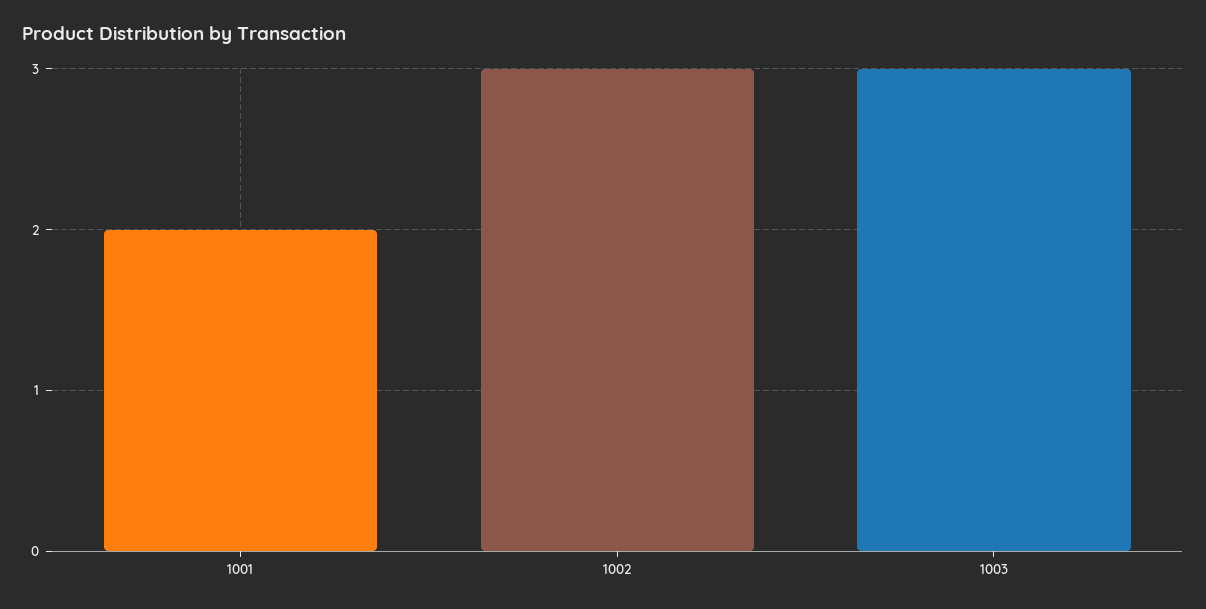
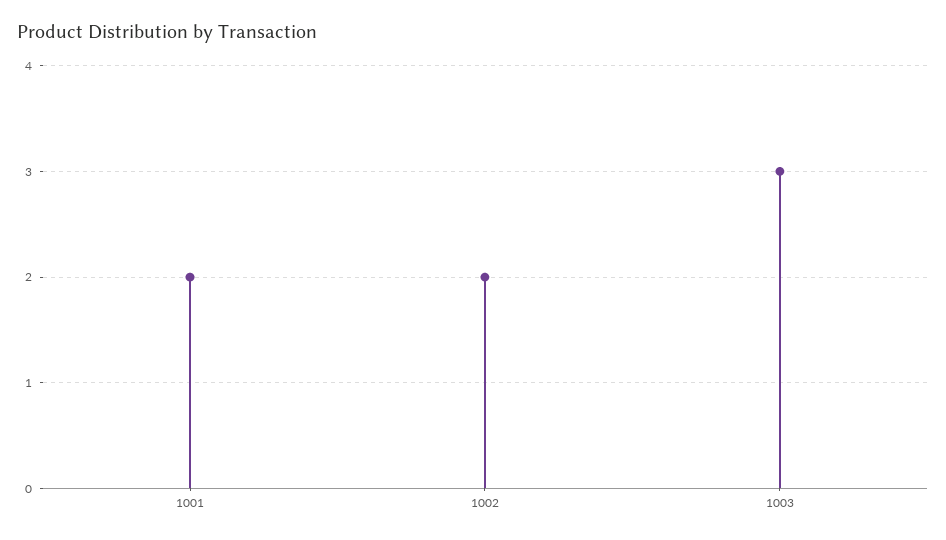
1002: 3 -> 2

